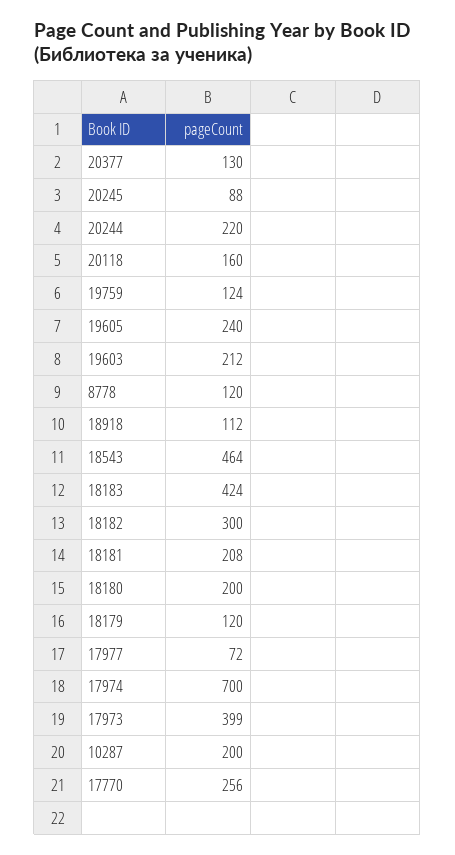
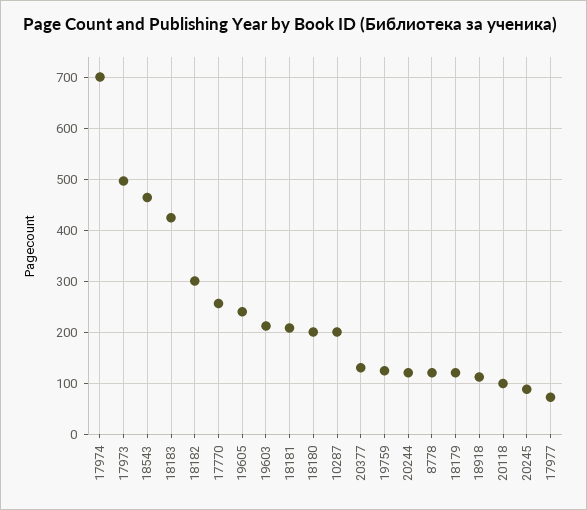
20244: 220 -> 120
20118: 160 -> 100
17973: 399 -> 500

